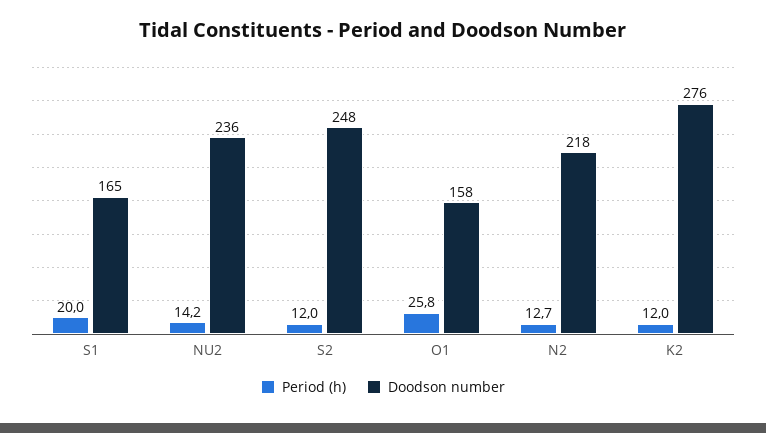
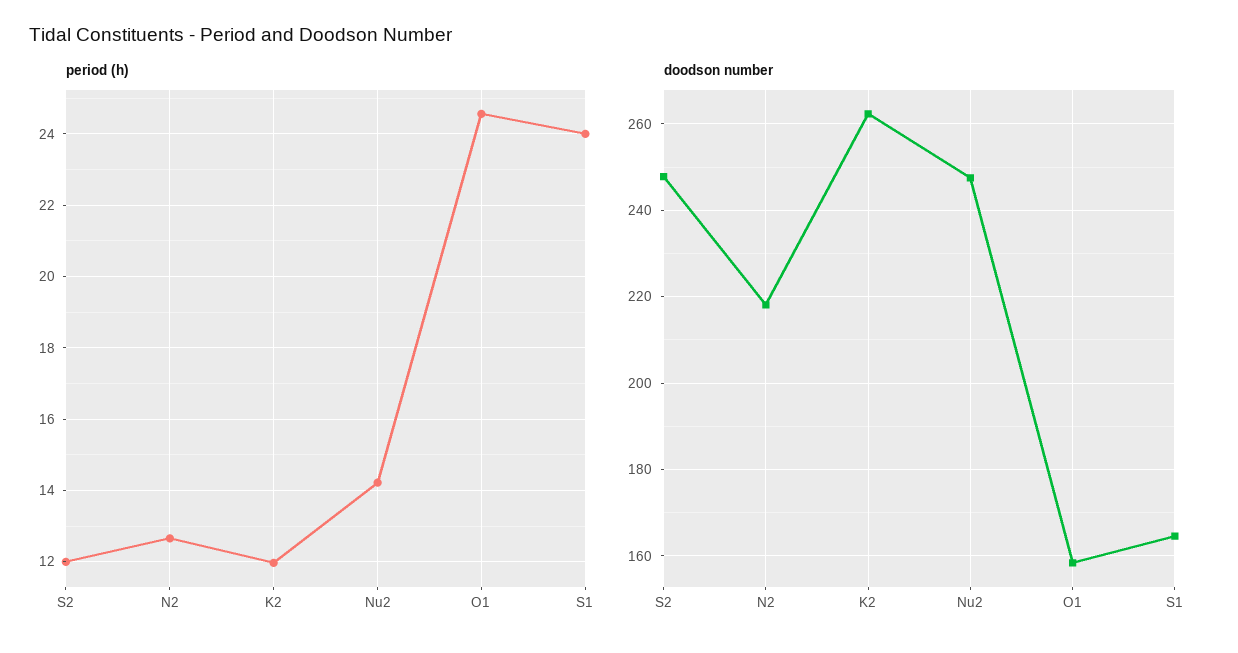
Period (h), S1: 20 -> 24
Doodson number, NU2: 236 -> 248
Period (h), O1: 25.8 -> 24.6
Doodson number, K2: 276 -> 262

